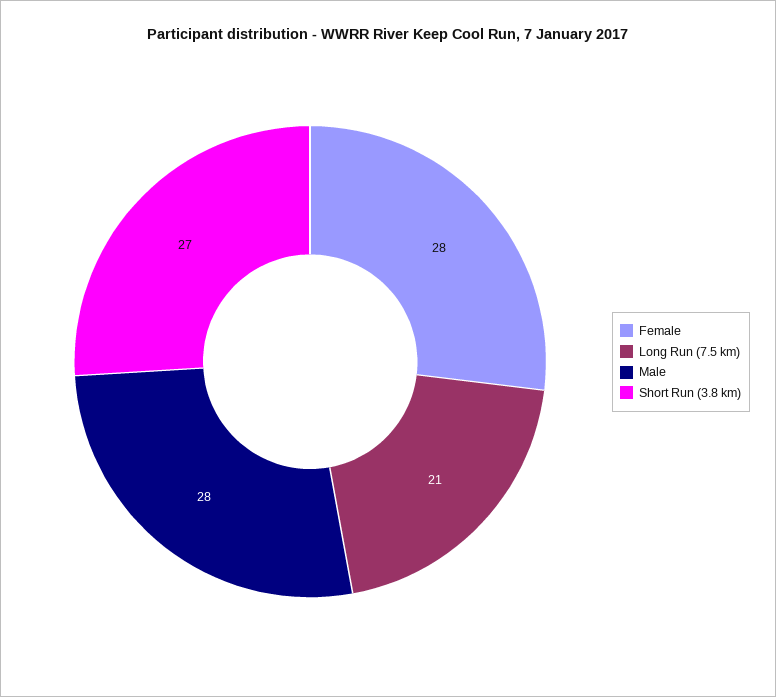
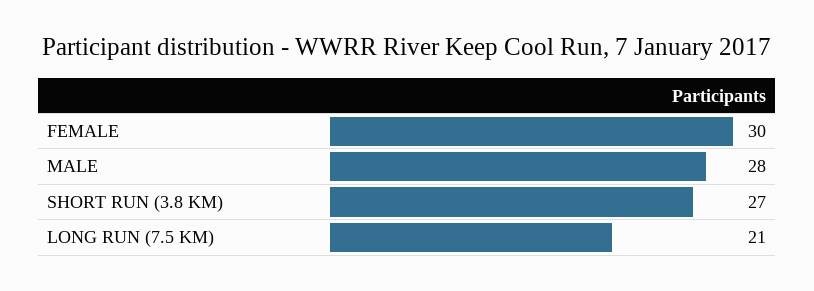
Female: 28 -> 30

